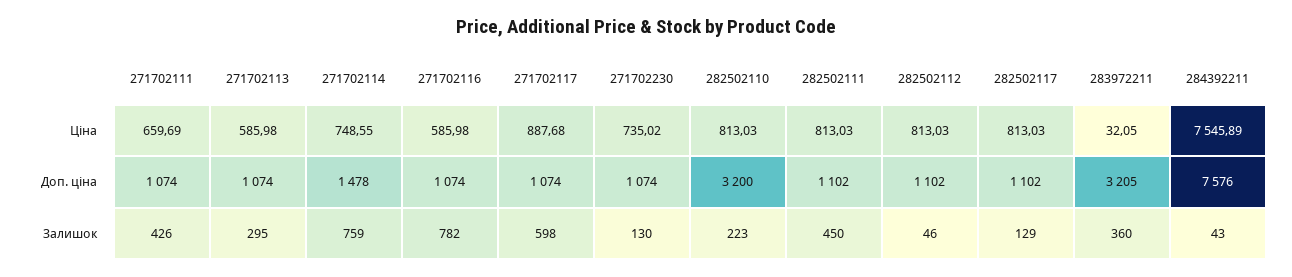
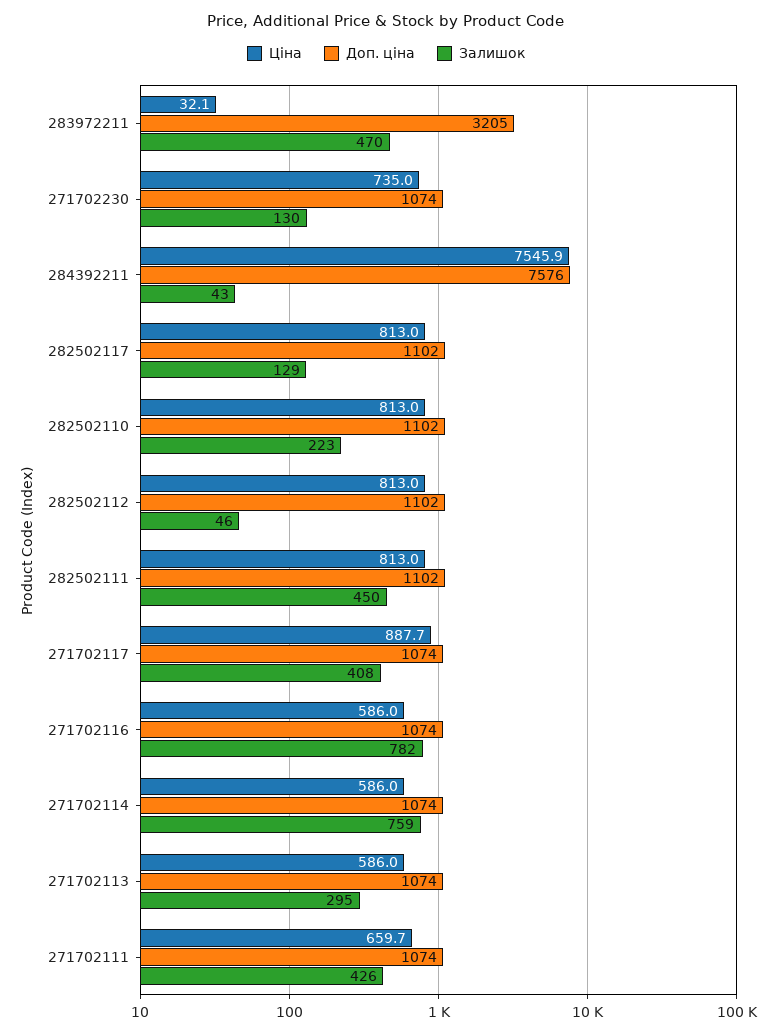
Ціна, 271702114: 748.55 -> 586
Доп. ціна, 271702114: 1478 -> 1074
Доп. ціна, 282502110: 3200 -> 1102
Залишок, 271702117: 598 -> 408
Залишок, 283972211: 360 -> 470

